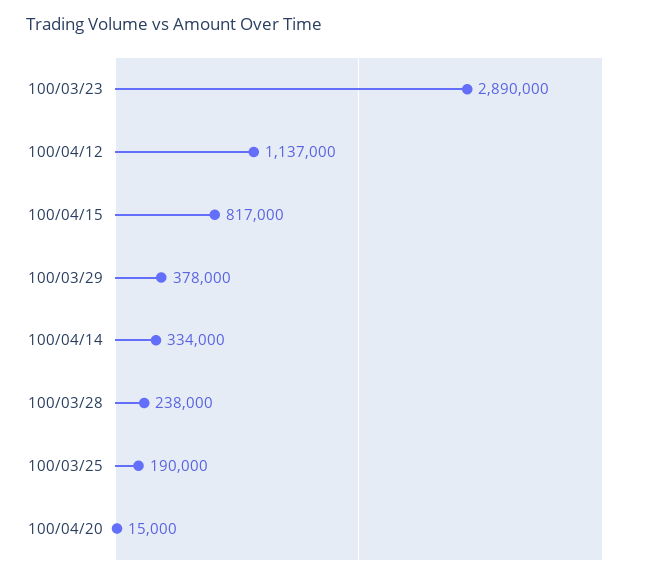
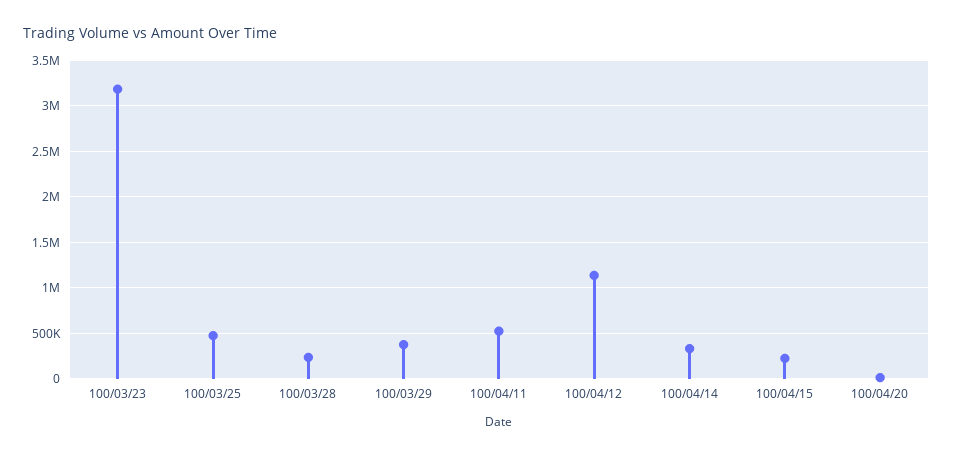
100/03/23: 2890000 -> 3200000
100/04/15: 817000 -> 200000
100/03/25: 190000 -> 500000
100/04/11: none -> 500000

